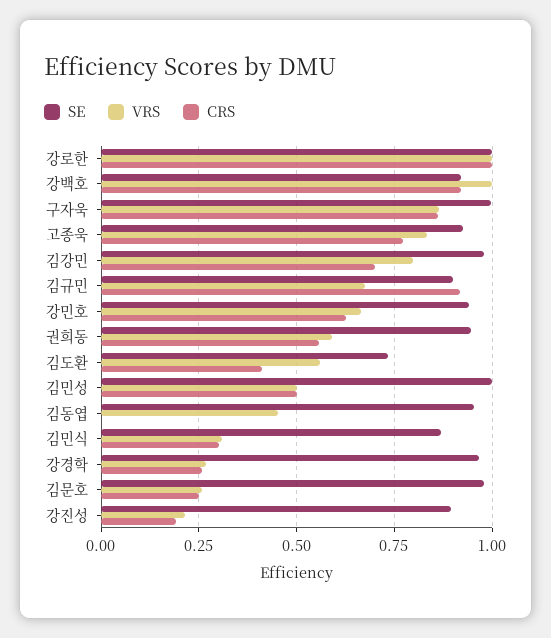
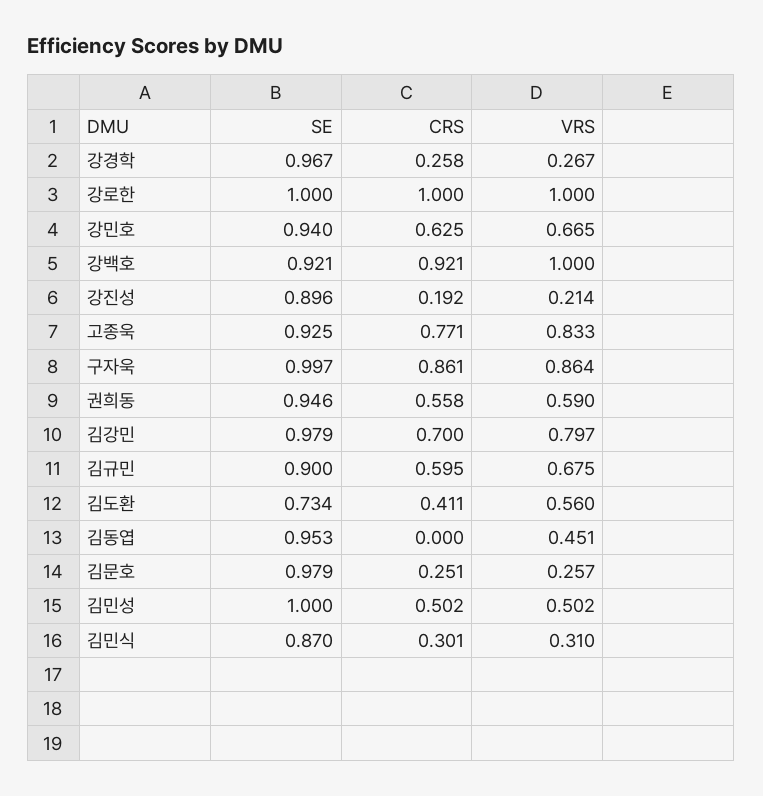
CRS, 김규민: 0.925 -> 0.595

